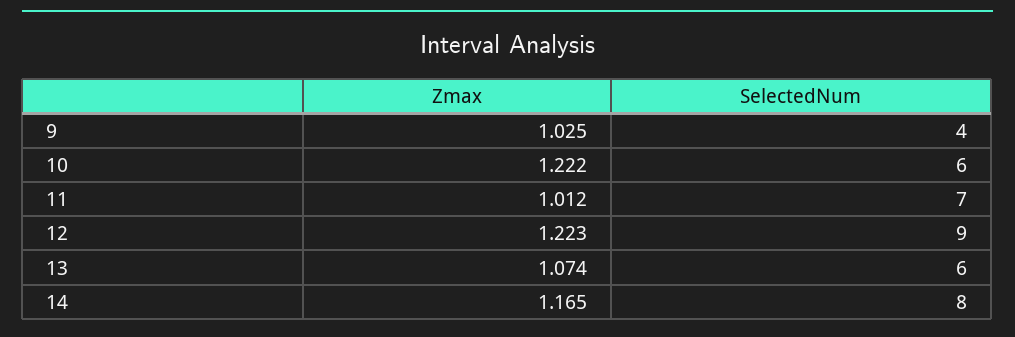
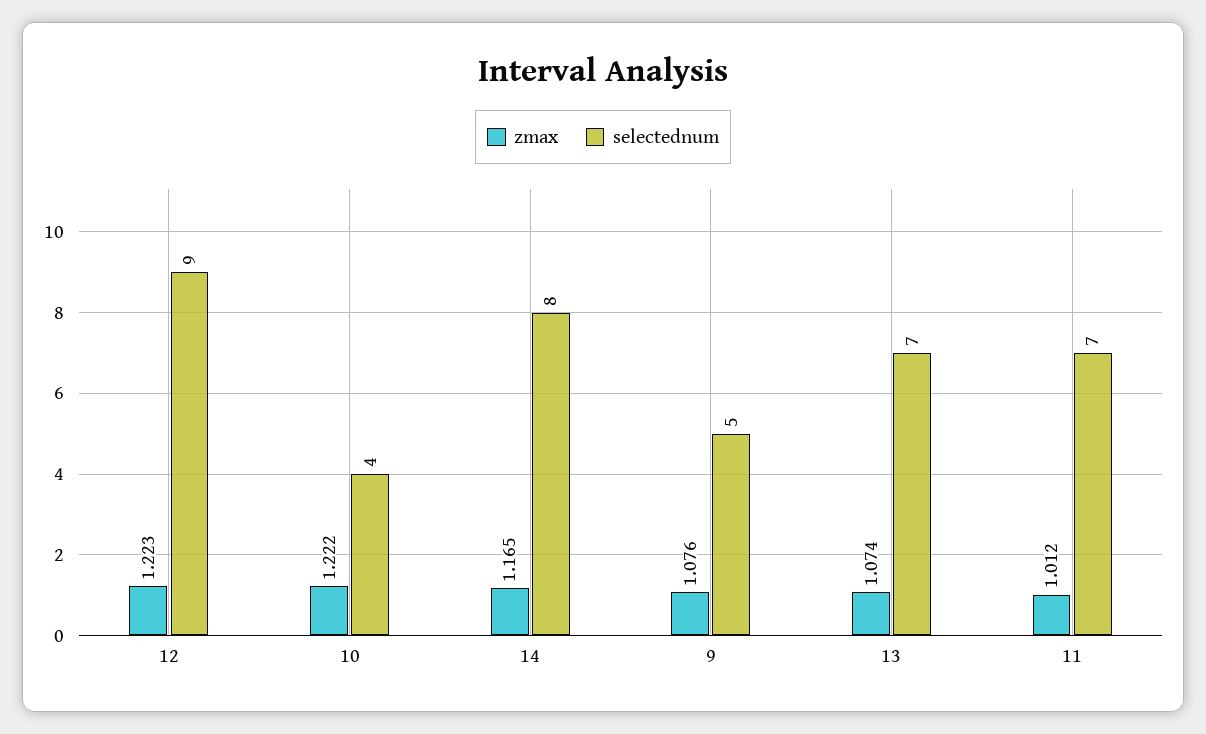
Zmax, 9: 1.025 -> 1.076
SelectedNum, 9: 4 -> 5
SelectedNum, 10: 6 -> 4
SelectedNum, 13: 6 -> 7

